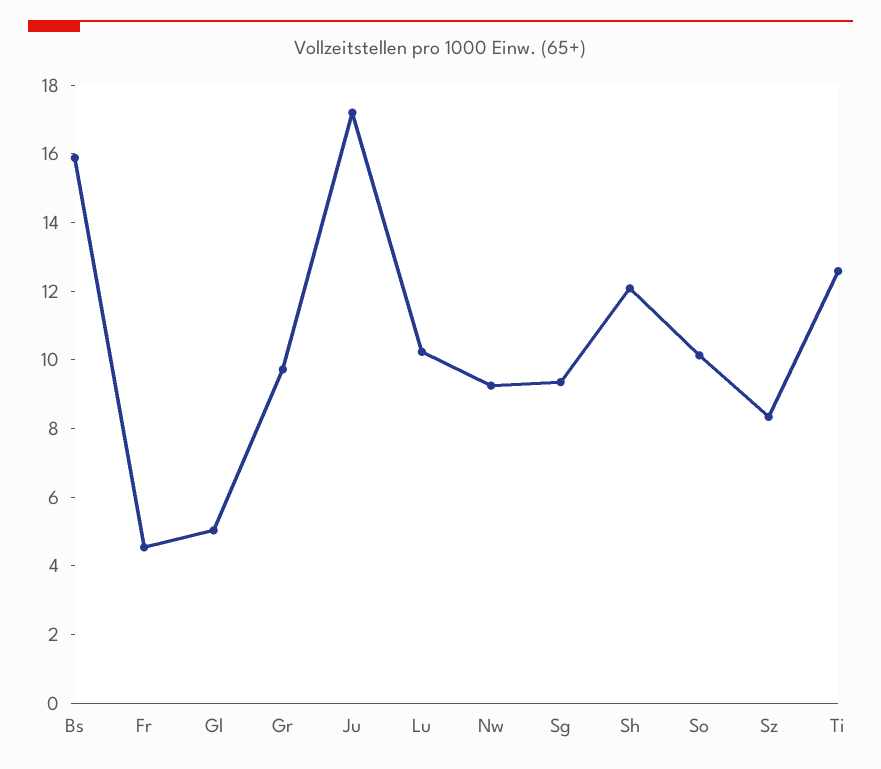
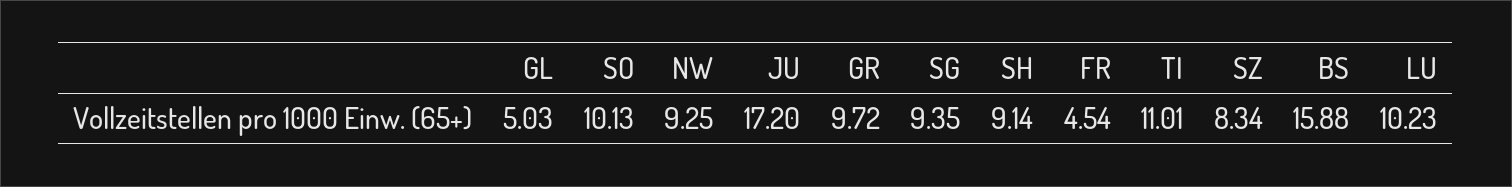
Sh: 12 -> 9.14
Ti: 12.5 -> 11.01

